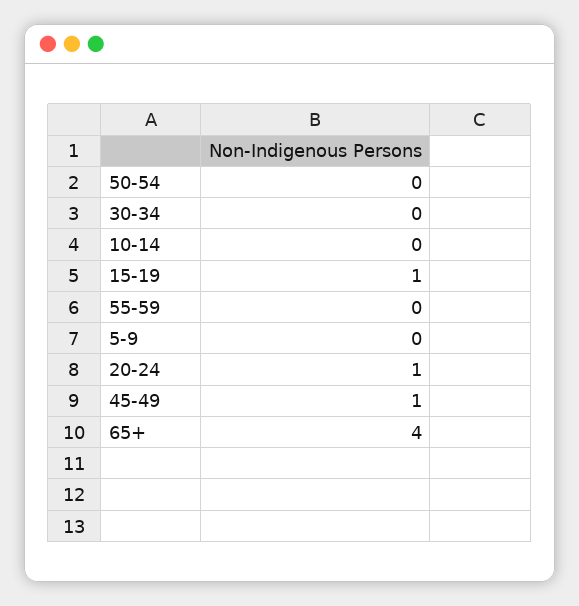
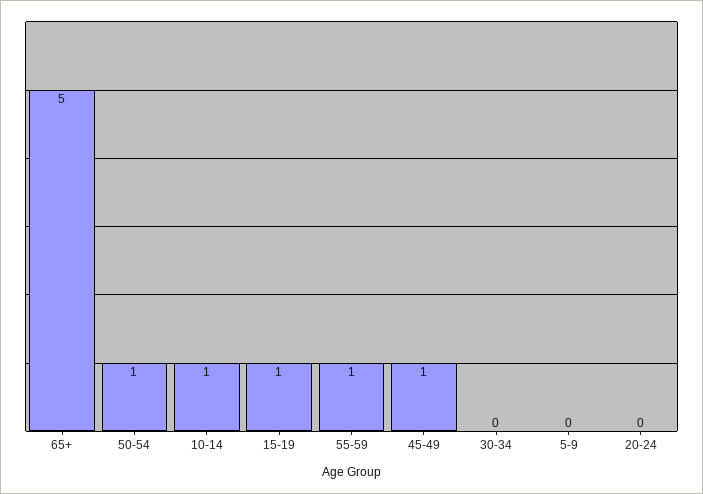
50-54: 0 -> 1
10-14: 0 -> 1
55-59: 0 -> 1
20-24: 1 -> 0
65+: 4 -> 5

